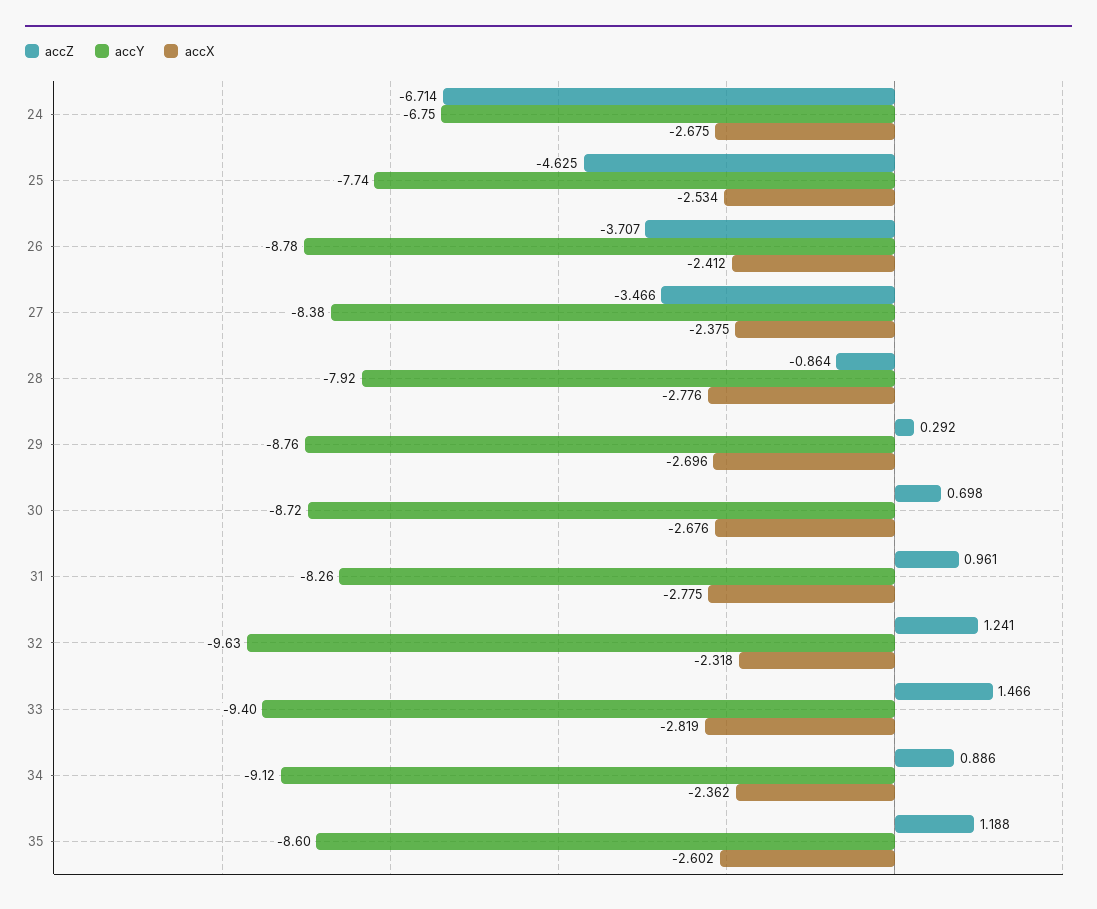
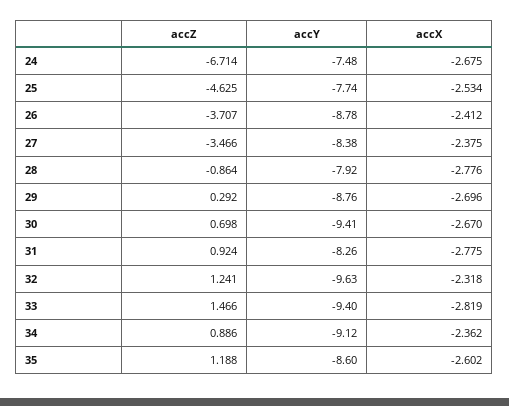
accY, 24: -6.75 -> -7.48
accY, 30: -8.72 -> -9.41
accX, 30: -2.676 -> -2.67
accZ, 31: 0.961 -> 0.924

